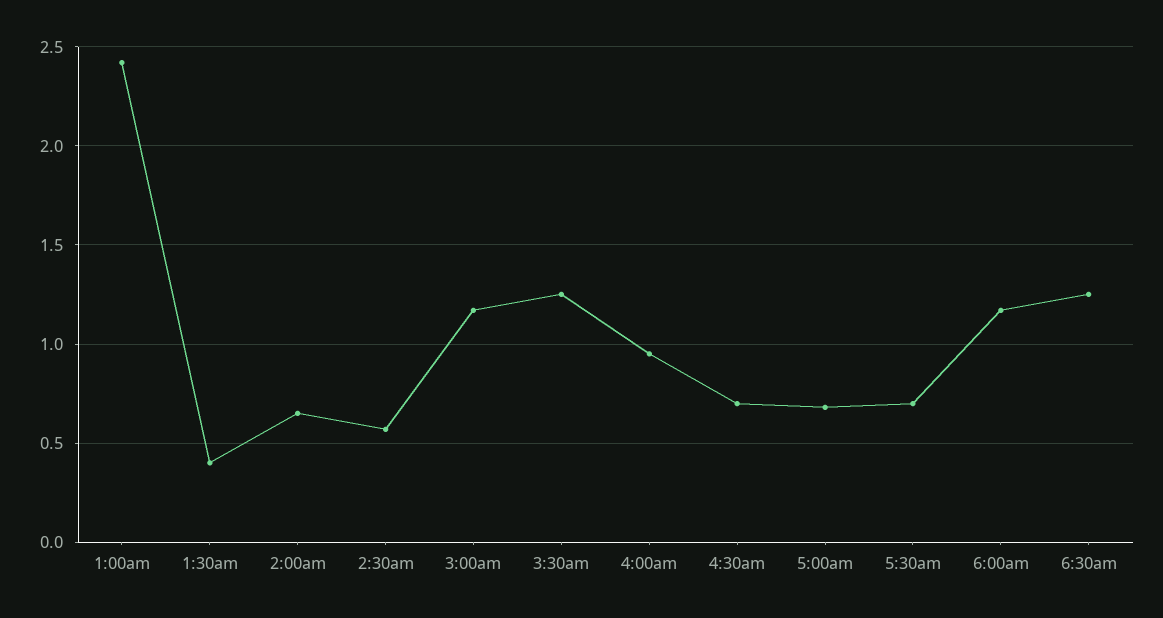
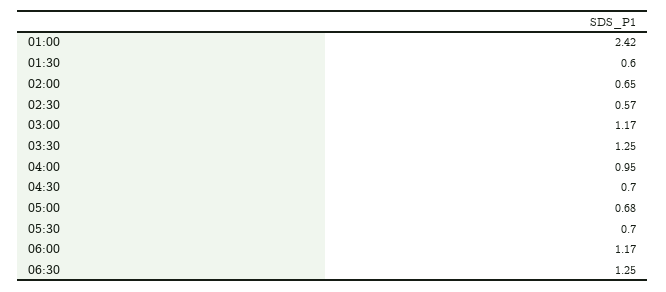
1:30am: 0.4 -> 0.6

